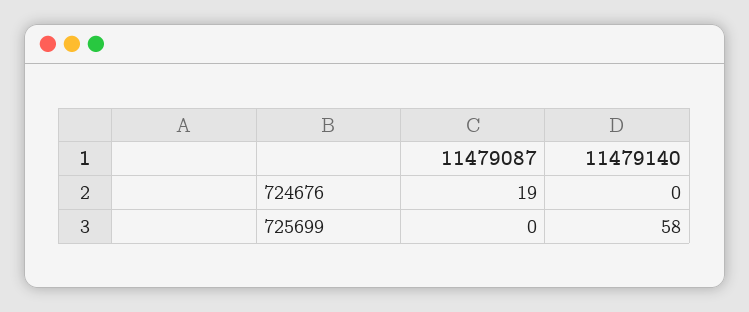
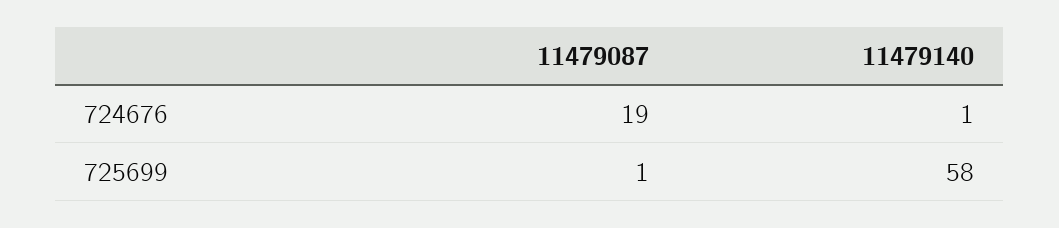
11479140, 724676: 0 -> 1
11479087, 725699: 0 -> 1

